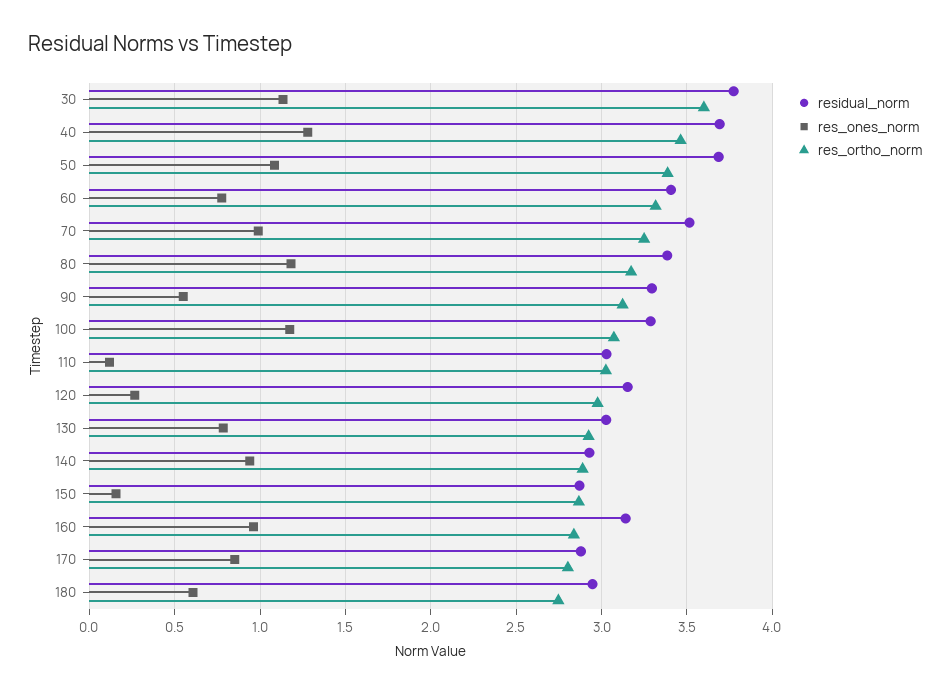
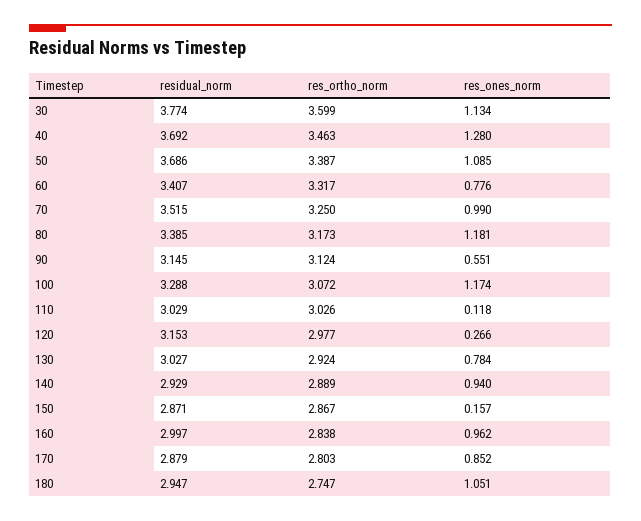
residual_norm, 90: 3.3 -> 3.145
residual_norm, 160: 3.15 -> 2.997
res_ones_norm, 180: 0.6 -> 1.051

